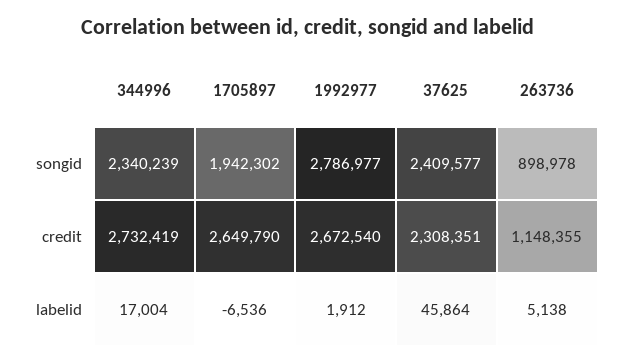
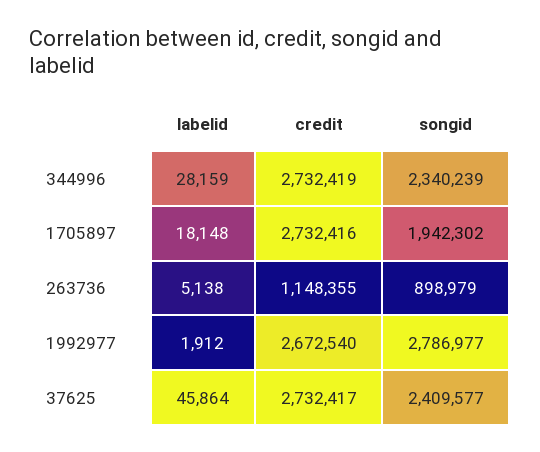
263736, songid: 898978 -> 898979
1705897, credit: 2649790 -> 2732416
37625, credit: 2308351 -> 2732417
344996, labelid: 17004 -> 28159
1705897, labelid: -6536 -> 18148

